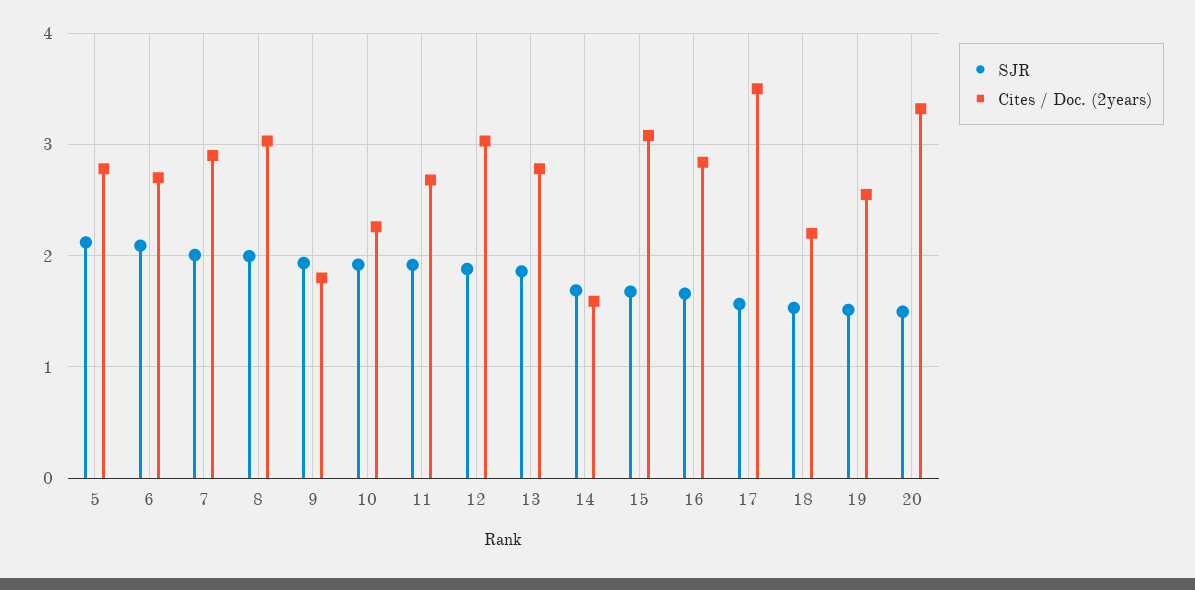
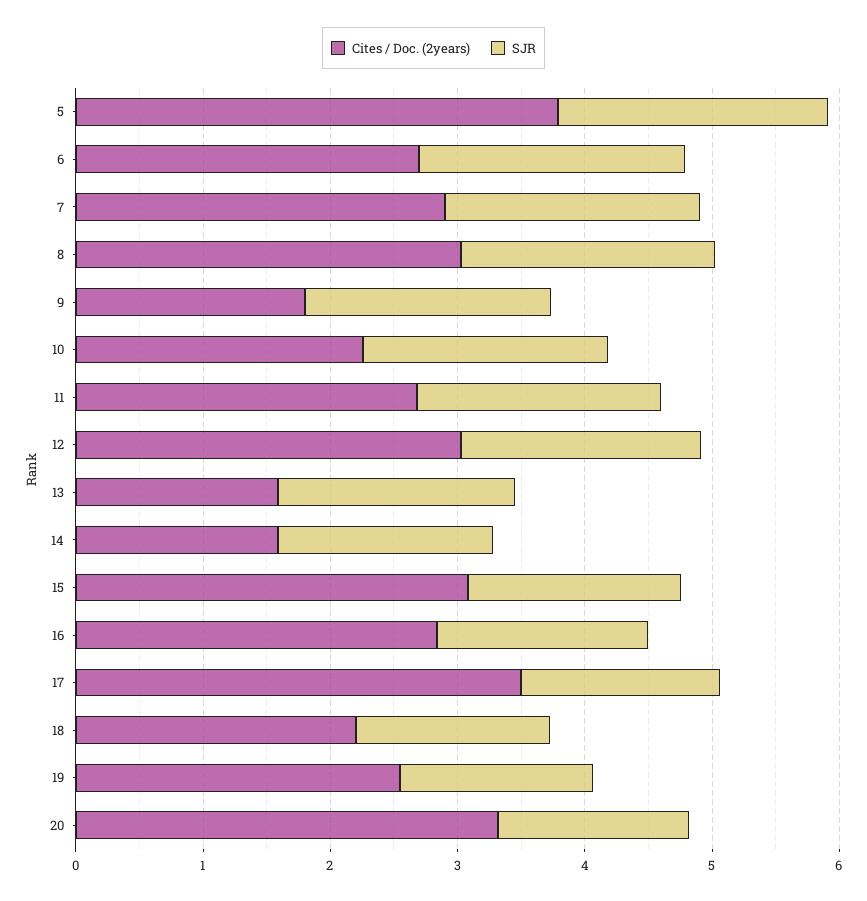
Cites / Doc. (2years), 5: 2.8 -> 3.8
Cites / Doc. (2years), 13: 2.8 -> 1.6

